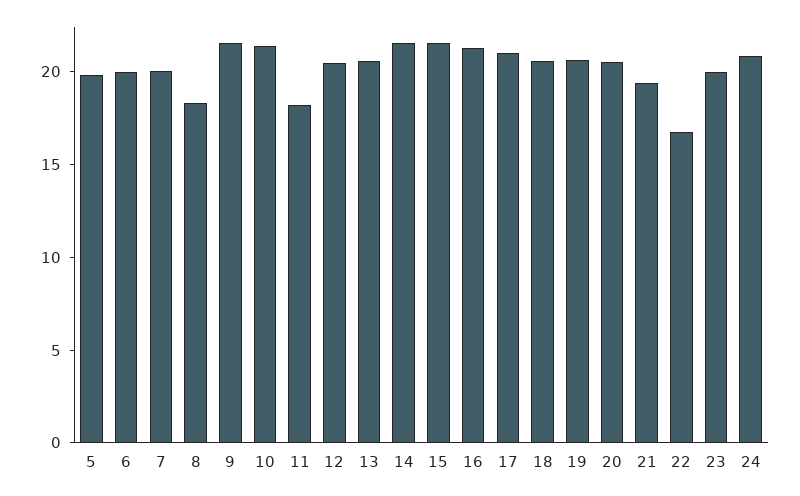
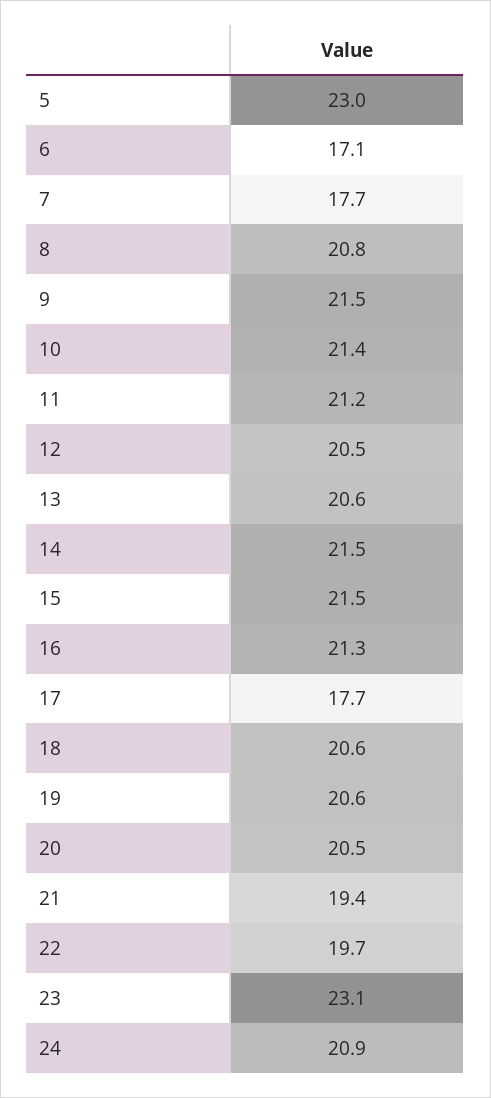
5: 20 -> 23
6: 20 -> 17.1
7: 20 -> 17.7
8: 18 -> 20.8
11: 18 -> 21.2
17: 21 -> 17.7
22: 17 -> 19.7
23: 20 -> 23.1

